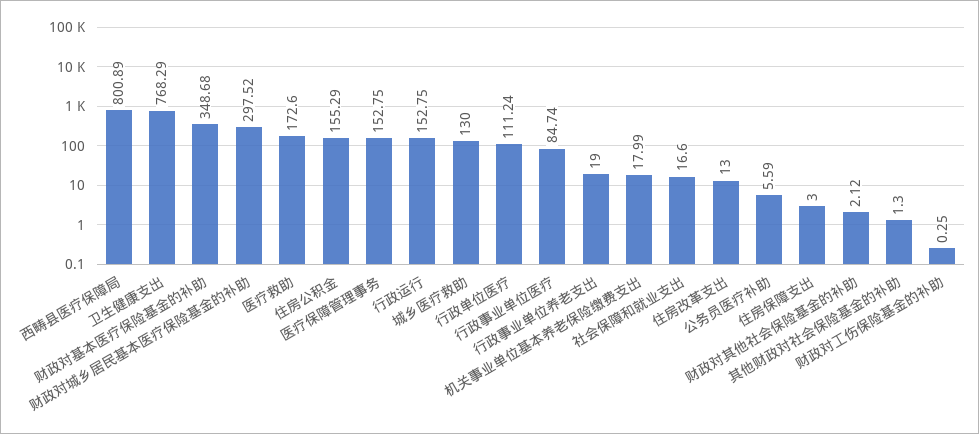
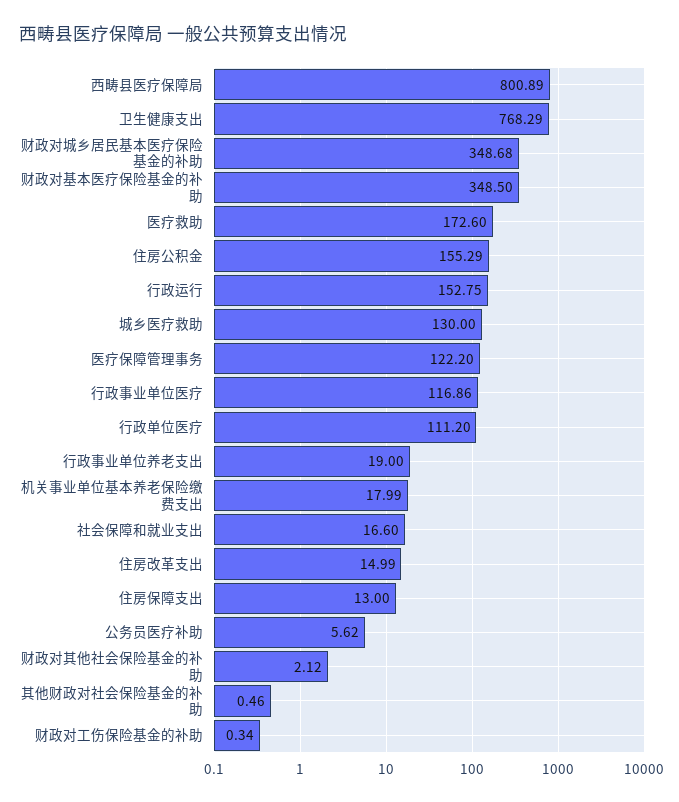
财政对基本医疗保险基金的补助: 348.68 -> 348.5
财政对城乡居民基本医疗保险基金的补助: 297.52 -> 348.68
医疗保障管理事务: 152.75 -> 122.2
行政单位医疗: 111.24 -> 111.2
行政事业单位医疗: 84.74 -> 116.86
住房改革支出: 13 -> 14.99
公务员医疗补助: 5.59 -> 5.62
住房保障支出: 3 -> 13
其他财政对社会保险基金的补助: 1.3 -> 0.46
财政对工伤保险基金的补助: 0.25 -> 0.34

